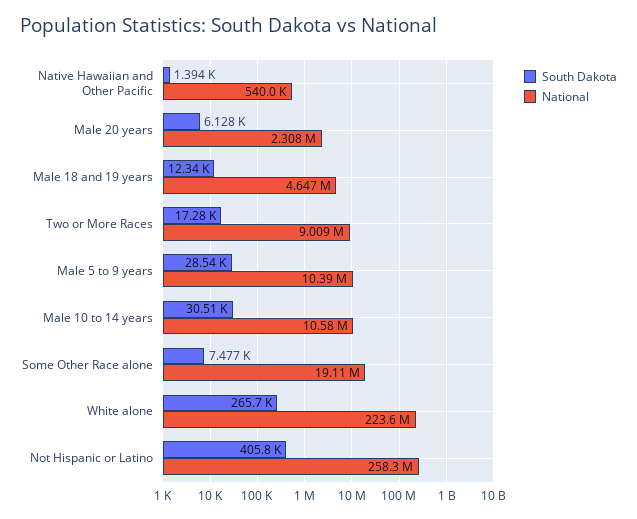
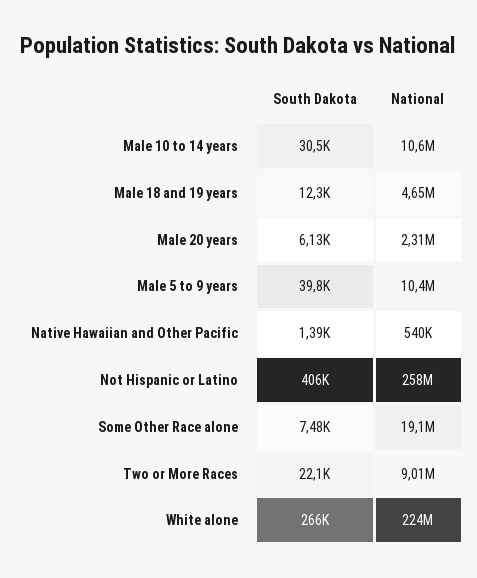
South Dakota, Two or More Races: 17280 -> 22100
South Dakota, Male 5 to 9 years: 28540 -> 39800

